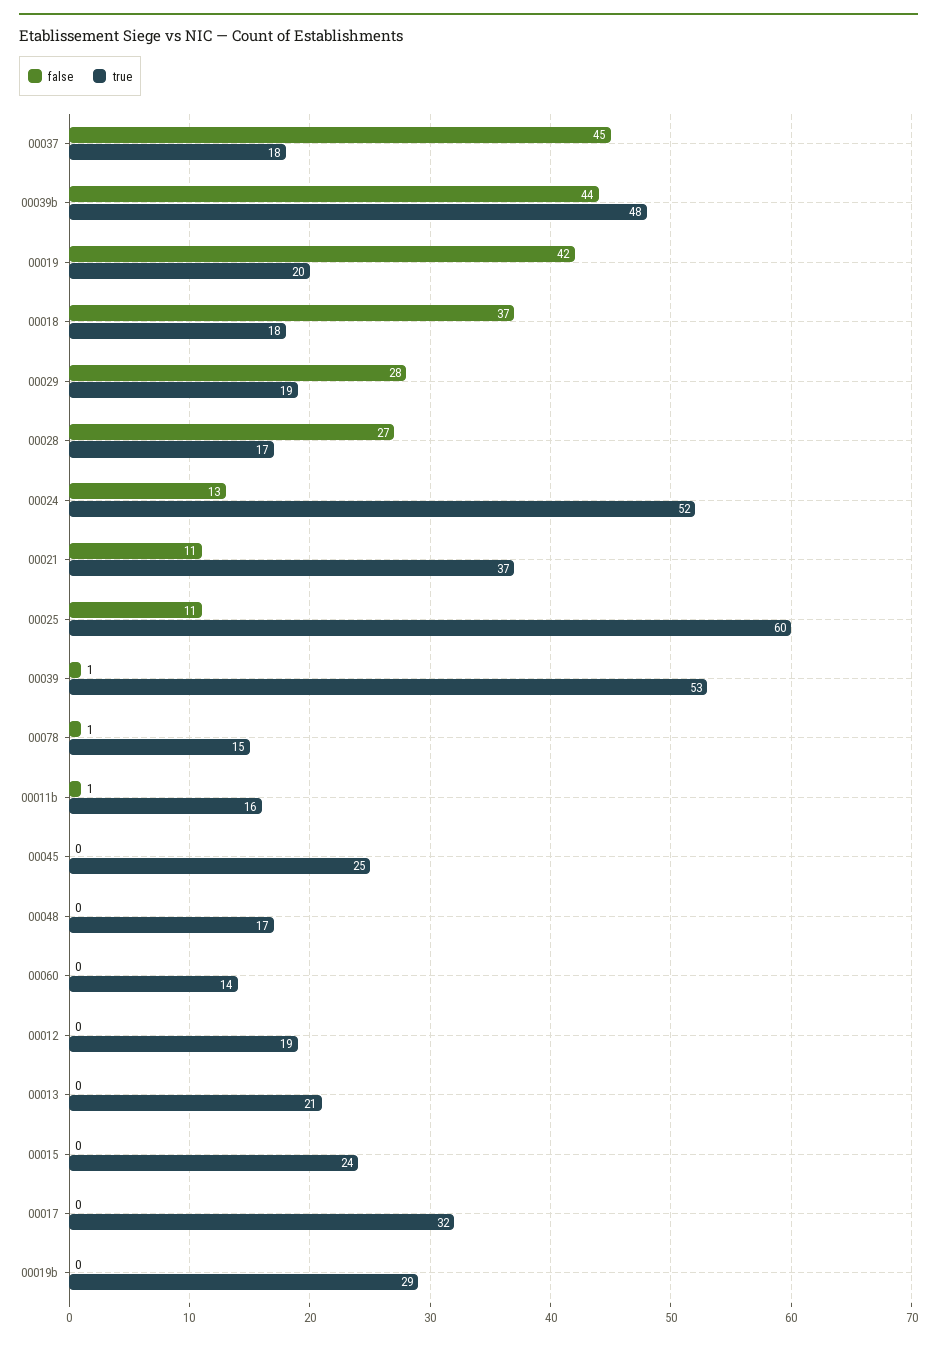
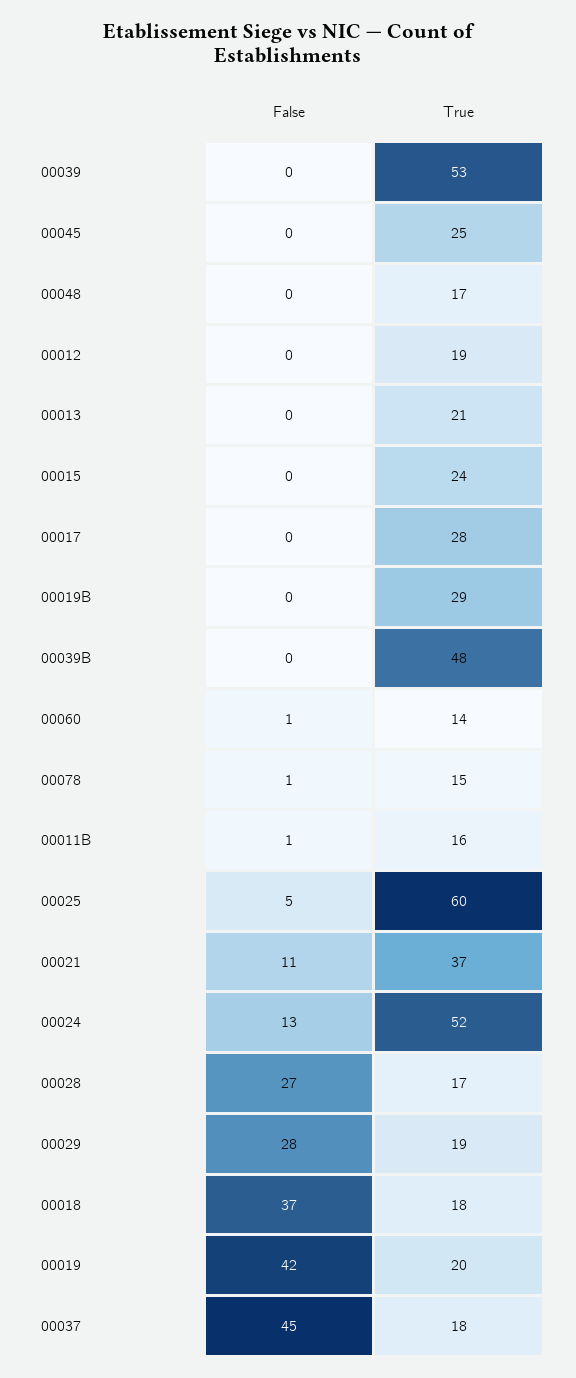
false, 00039b: 44 -> 0
false, 00025: 11 -> 5
false, 00039: 1 -> 0
false, 00060: 0 -> 1
true, 00017: 32 -> 28

